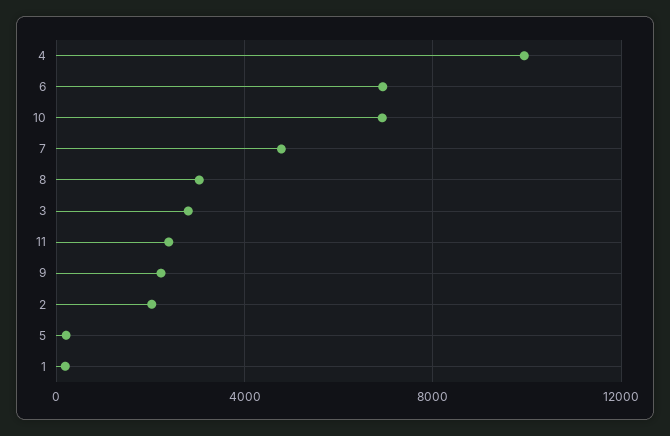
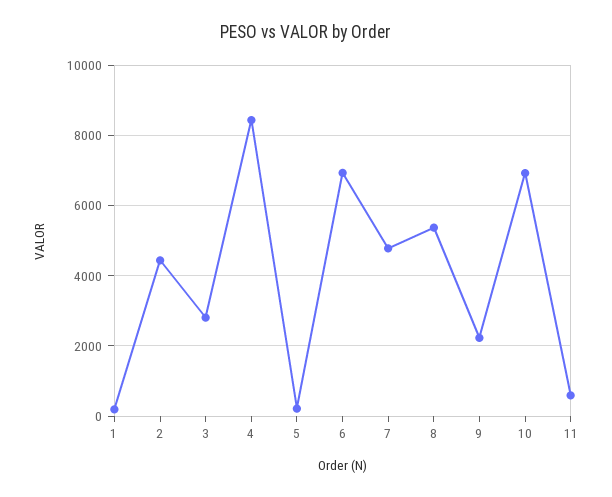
4: 10000 -> 8400
8: 3000 -> 5400
11: 2500 -> 600
2: 2000 -> 4400

